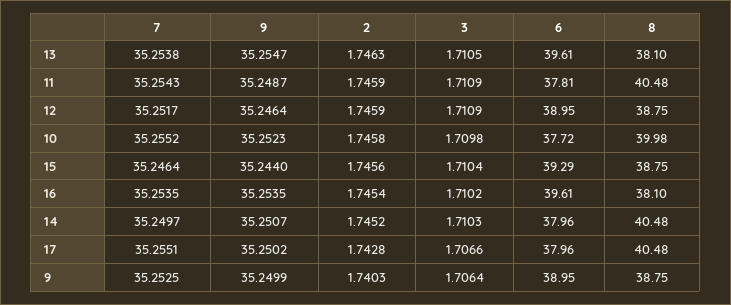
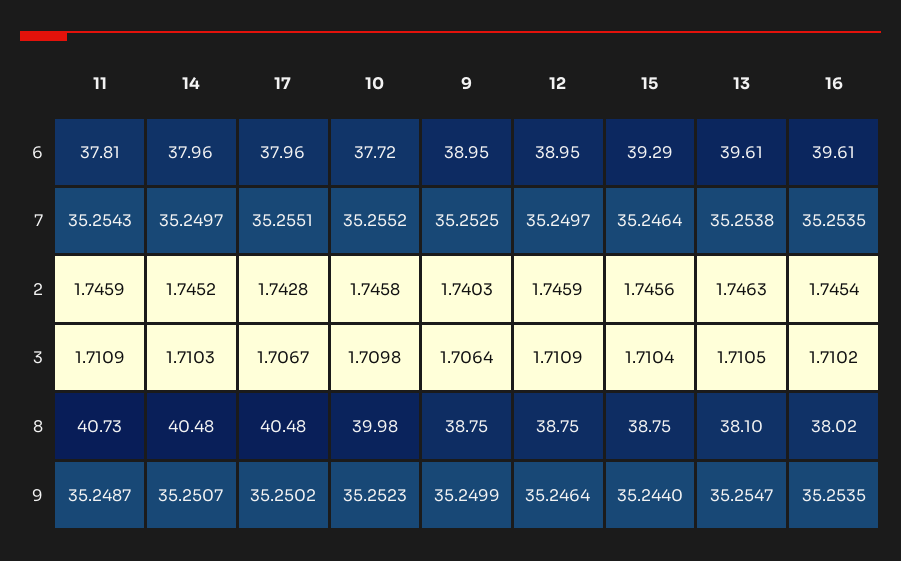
8, 11: 40.48 -> 40.73
7, 12: 35.2517 -> 35.2497
8, 16: 38.1 -> 38.02
3, 17: 1.7066 -> 1.7067

